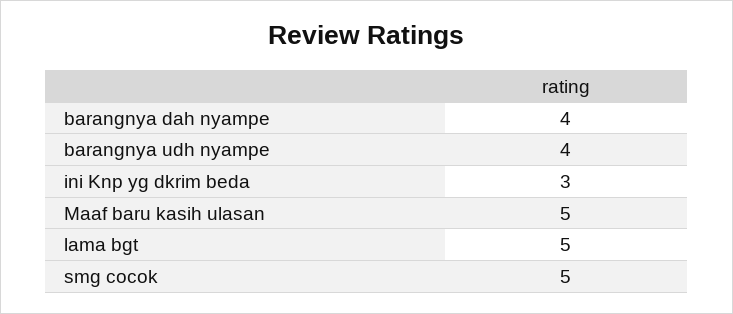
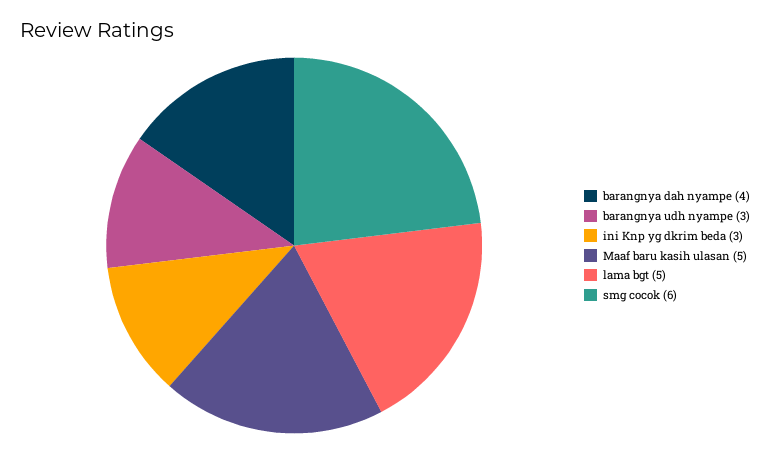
barangnya udh nyampe: 4 -> 3
smg cocok: 5 -> 6

